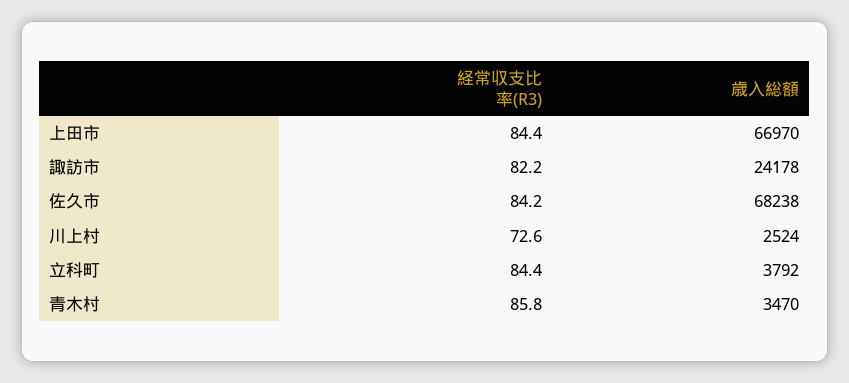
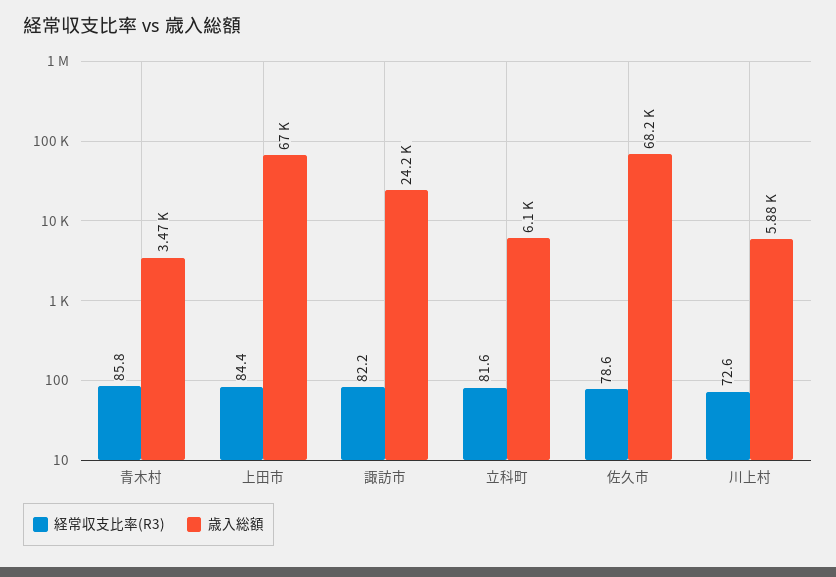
経常収支比率(R3), 佐久市: 84.2 -> 78.6
歳入総額, 川上村: 2524 -> 5880
経常収支比率(R3), 立科町: 84.4 -> 81.6
歳入総額, 立科町: 3792 -> 6100

